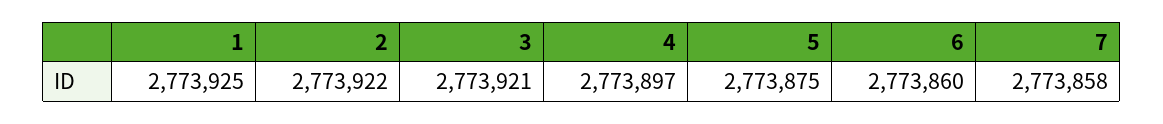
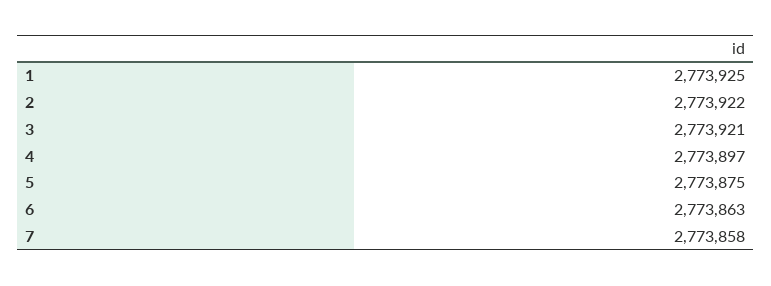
6: 2773860 -> 2773863

